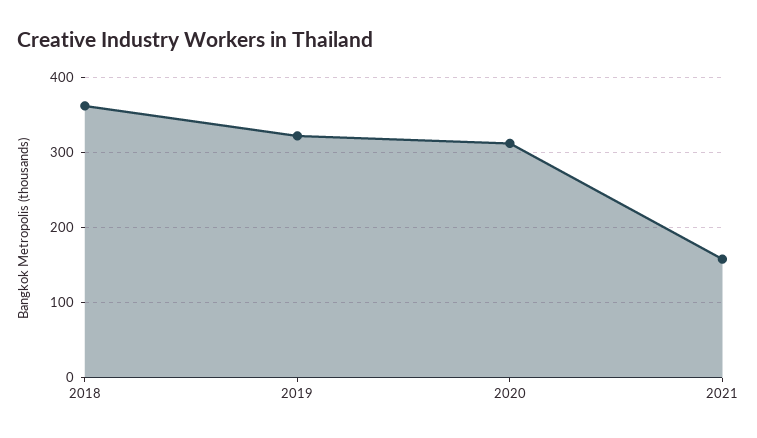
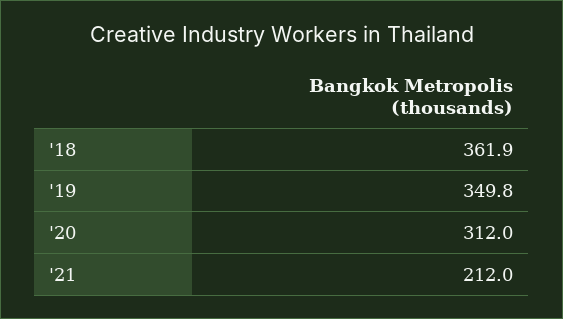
2019: 320 -> 349.8
2021: 160 -> 212

